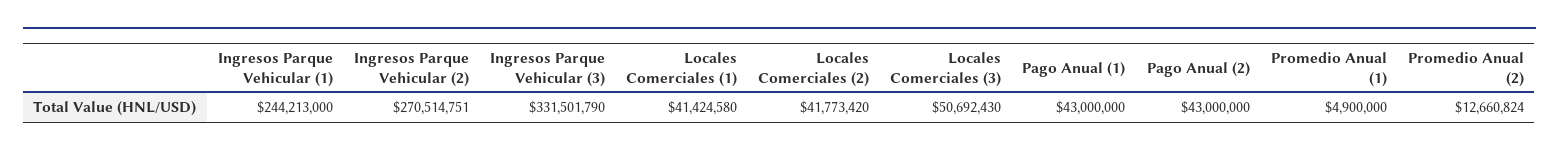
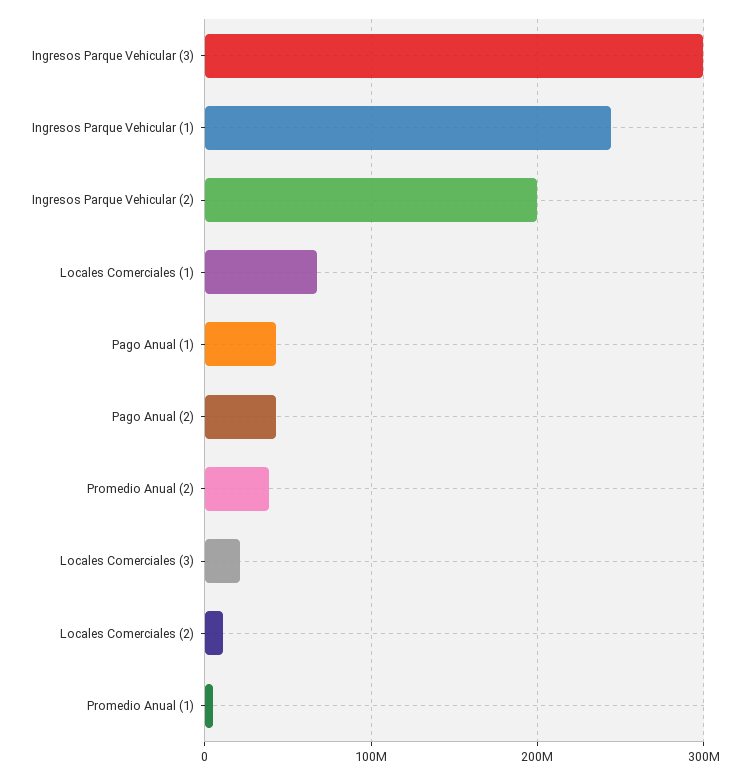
Ingresos Parque Vehicular (2): 270514751 -> 200000000
Ingresos Parque Vehicular (3): 331501790 -> 300000000
Locales Comerciales (1): 41424580 -> 70000000
Locales Comerciales (2): 41773420 -> 10000000
Locales Comerciales (3): 50692430 -> 20000000
Promedio Anual (2): 12660824 -> 40000000

